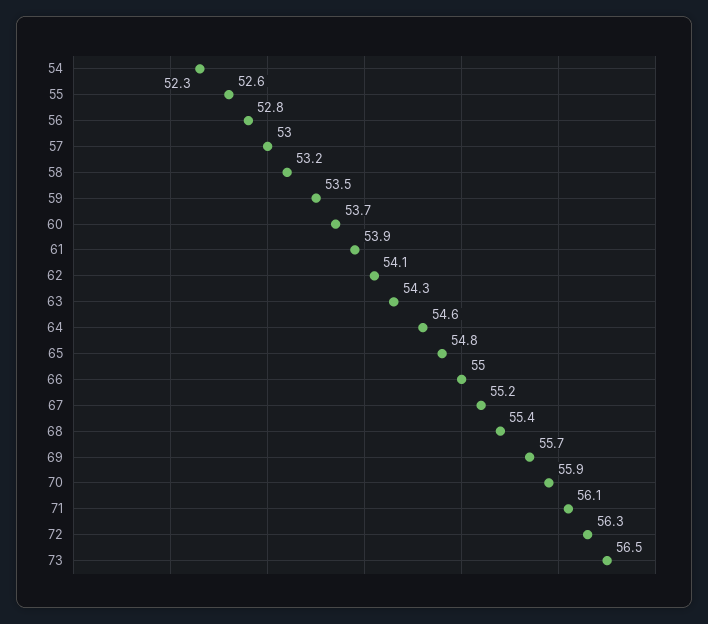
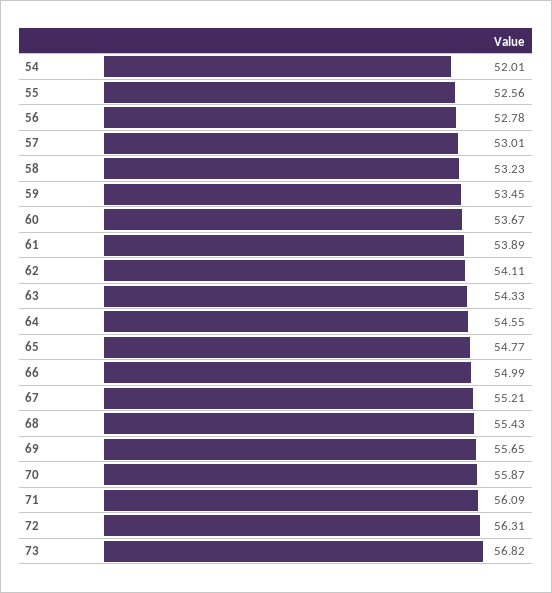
54: 52.3 -> 52.01
73: 56.5 -> 56.82

